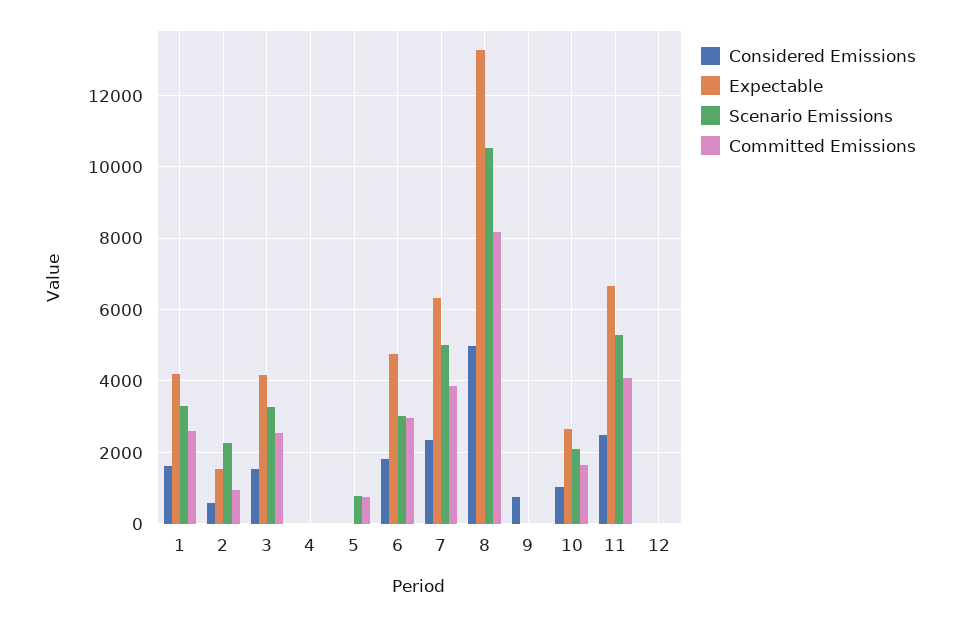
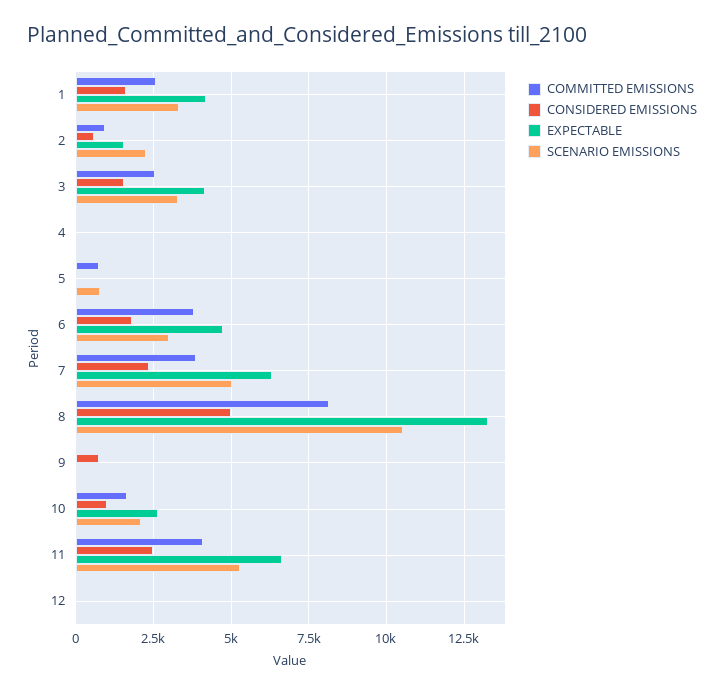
Committed Emissions, 6: 3000 -> 3750

